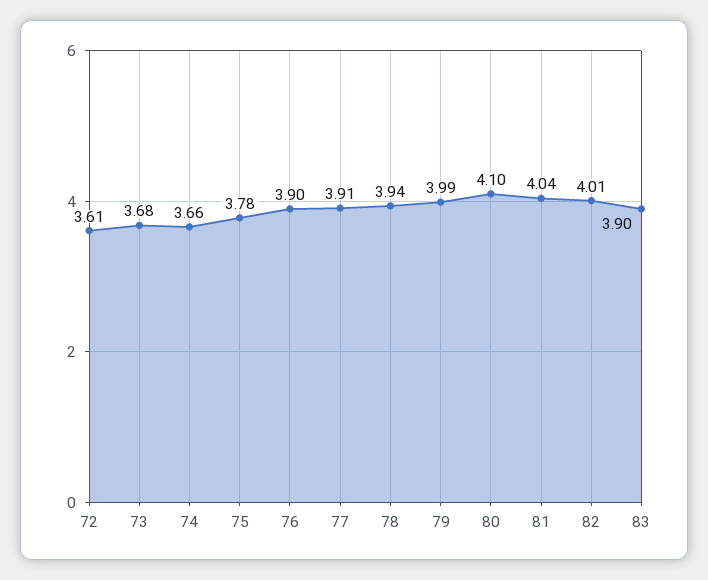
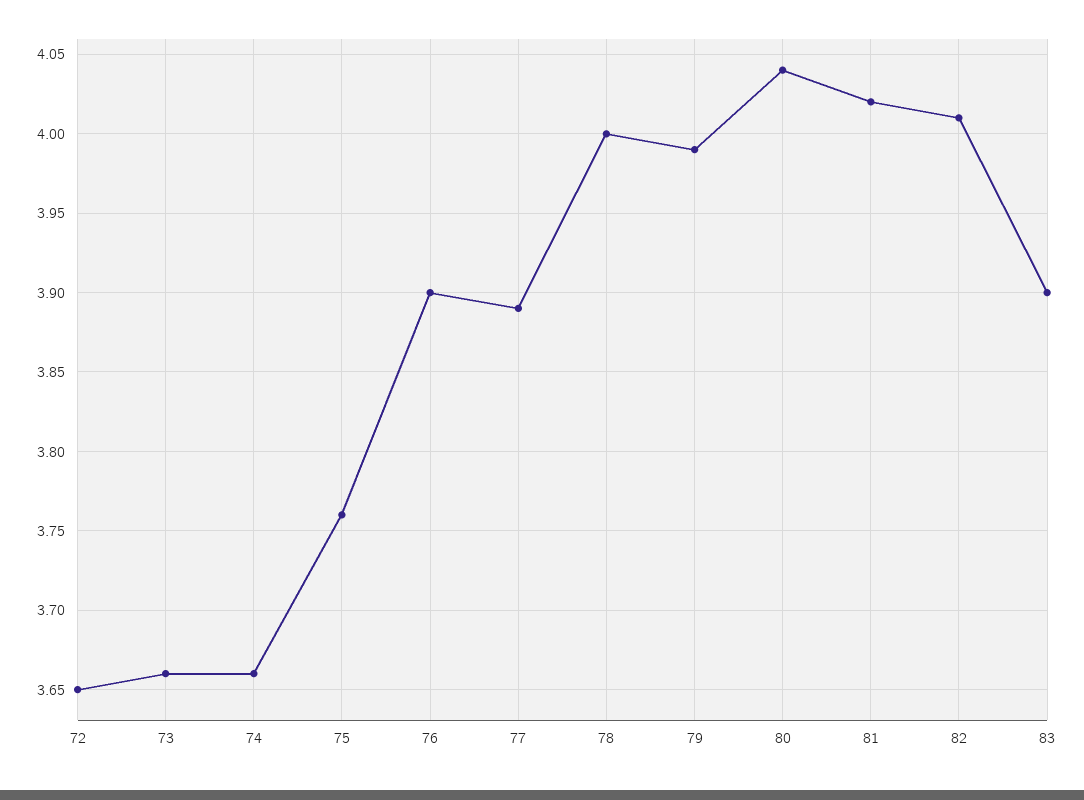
72: 3.61 -> 3.65
73: 3.68 -> 3.66
75: 3.78 -> 3.76
77: 3.91 -> 3.89
78: 3.94 -> 4
80: 4.1 -> 4.04
81: 4.04 -> 4.02

